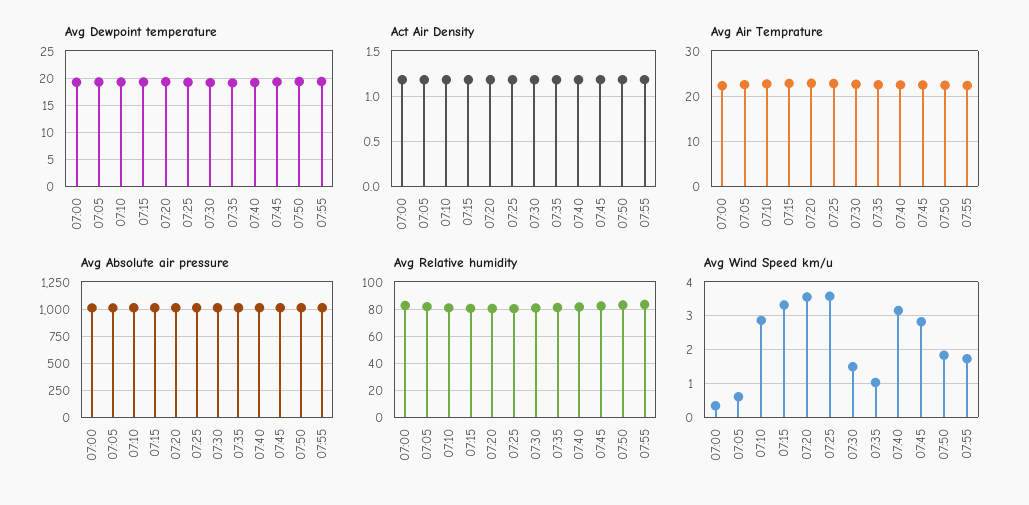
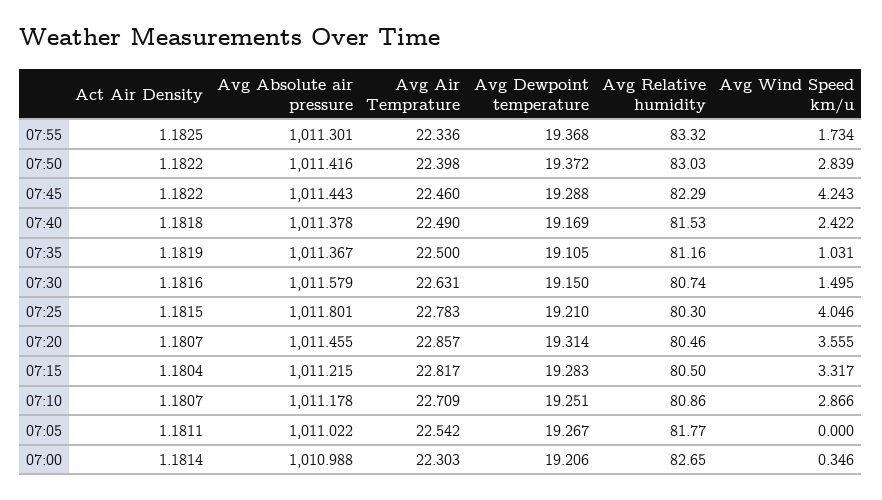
Avg Wind Speed km/u, 07:05: 0.6 -> 0
Avg Wind Speed km/u, 07:25: 3.6 -> 4.046
Avg Wind Speed km/u, 07:40: 3.2 -> 2.422
Avg Wind Speed km/u, 07:45: 2.8 -> 4.243
Avg Wind Speed km/u, 07:50: 1.8 -> 2.839

